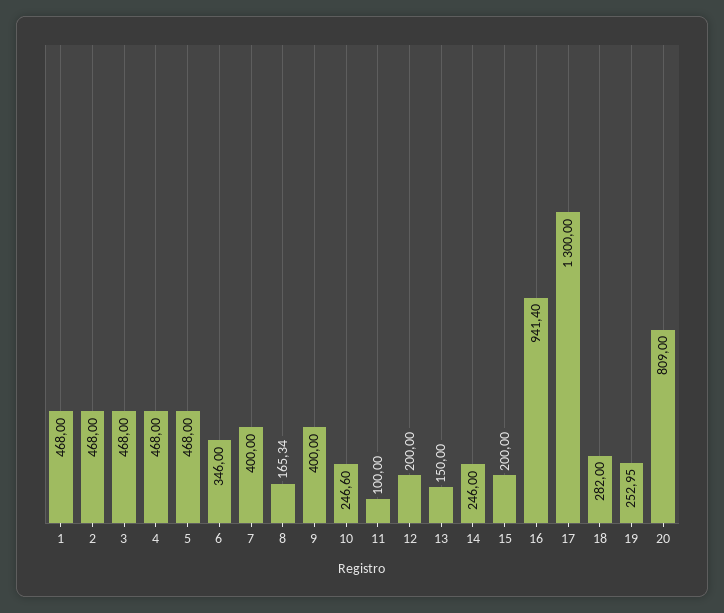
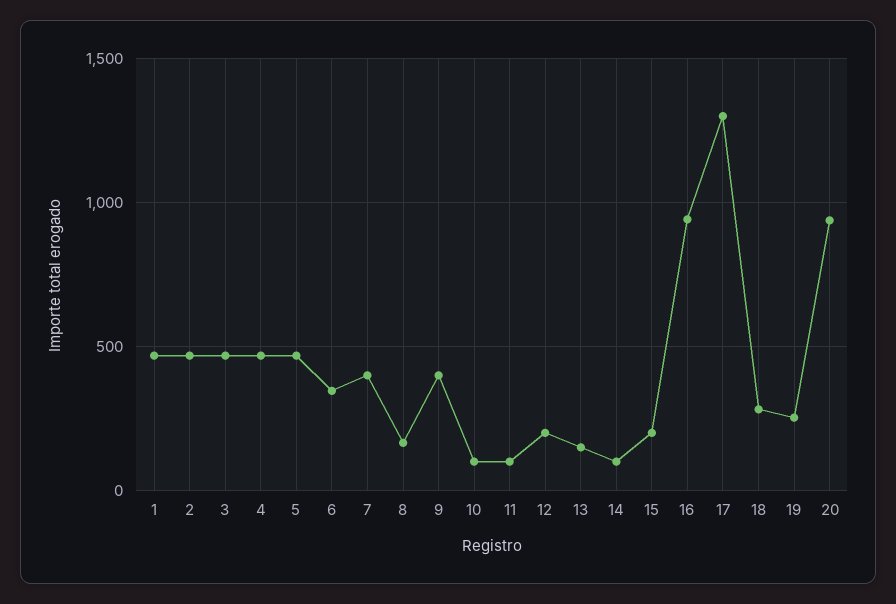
10: 246.6 -> 100
14: 246 -> 100
20: 809 -> 950

